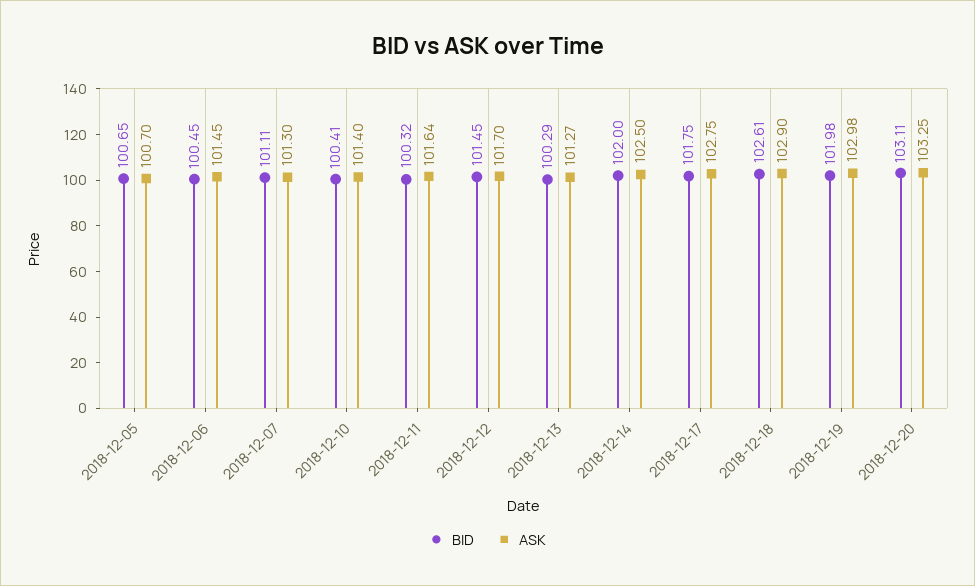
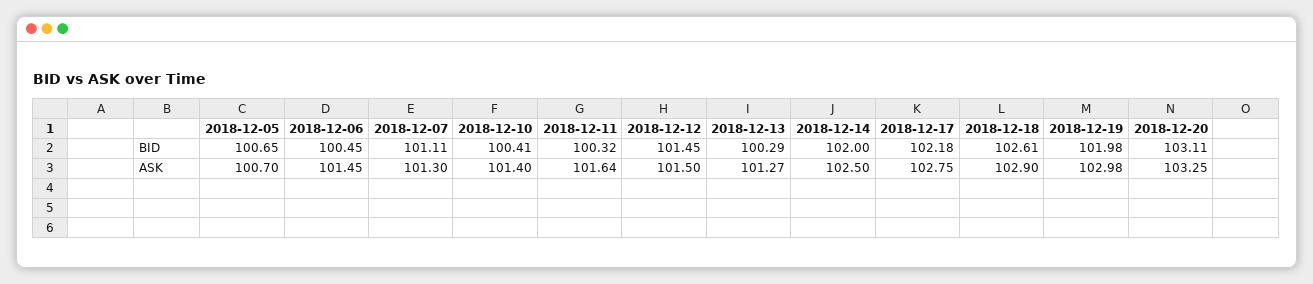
ASK, 2018-12-12: 101.7 -> 101.5
BID, 2018-12-17: 101.75 -> 102.18

